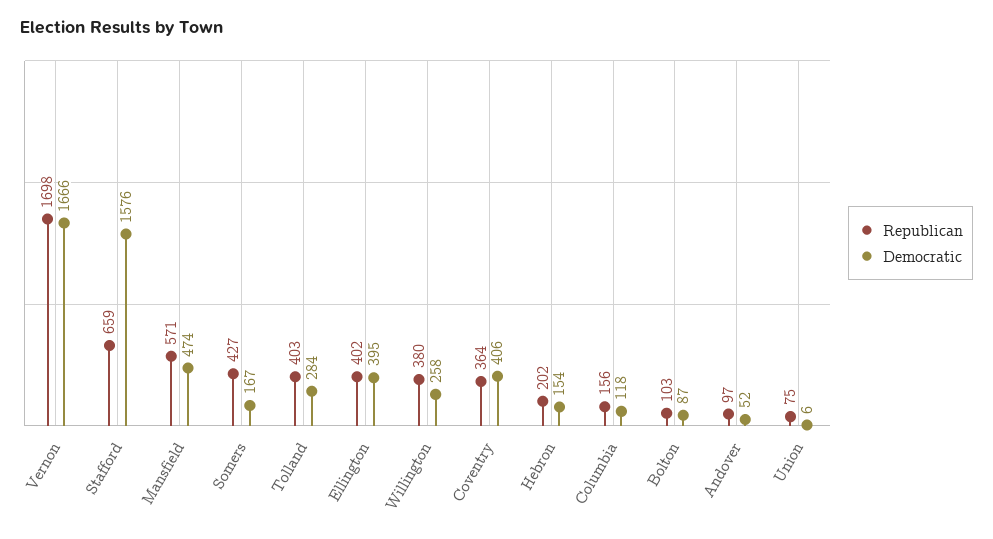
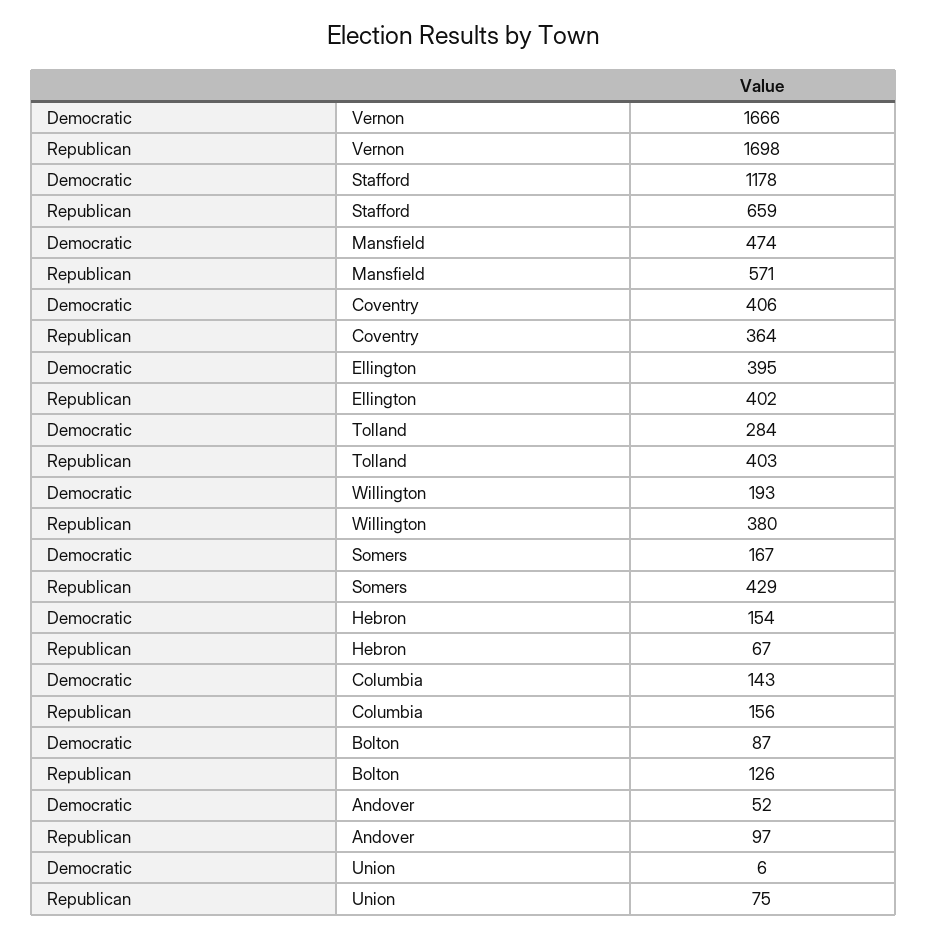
Democratic, Stafford: 1576 -> 1178
Republican, Somers: 427 -> 429
Democratic, Willington: 258 -> 193
Republican, Hebron: 202 -> 67
Democratic, Columbia: 118 -> 143
Republican, Bolton: 103 -> 126

